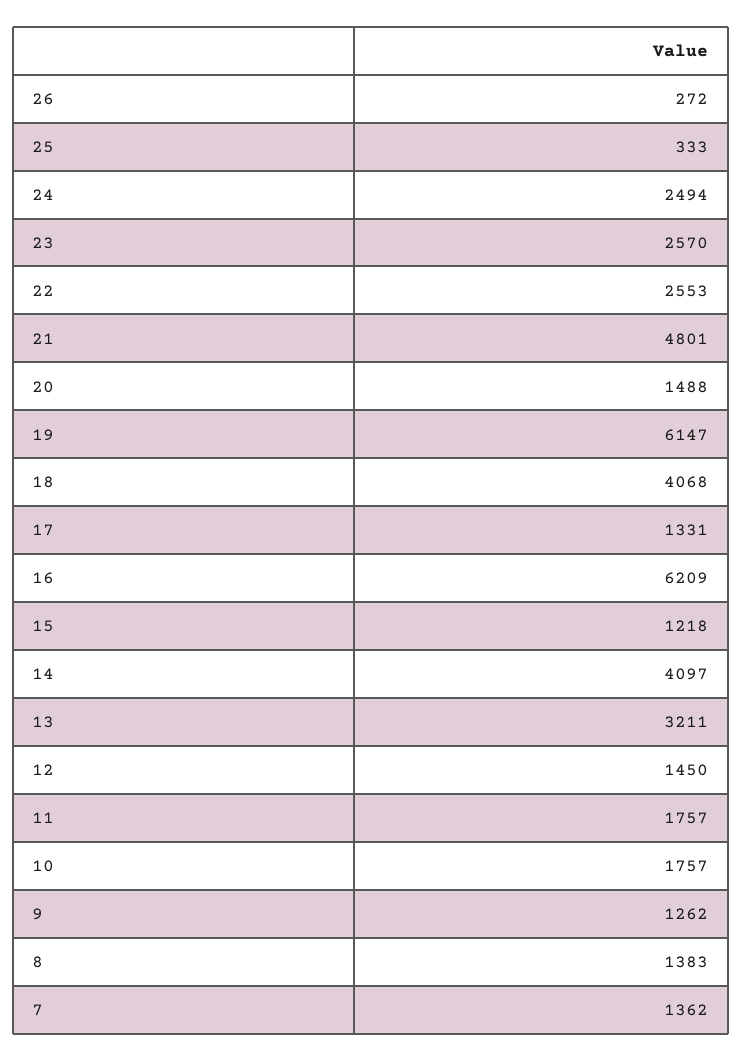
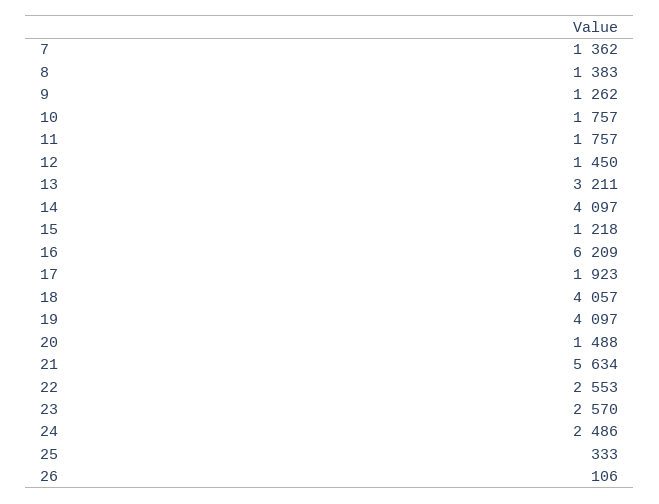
26: 272 -> 106
24: 2494 -> 2486
21: 4801 -> 5634
19: 6147 -> 4097
18: 4068 -> 4057
17: 1331 -> 1923

